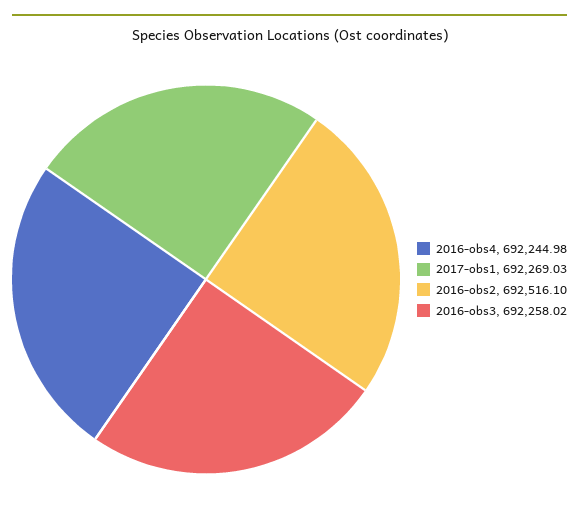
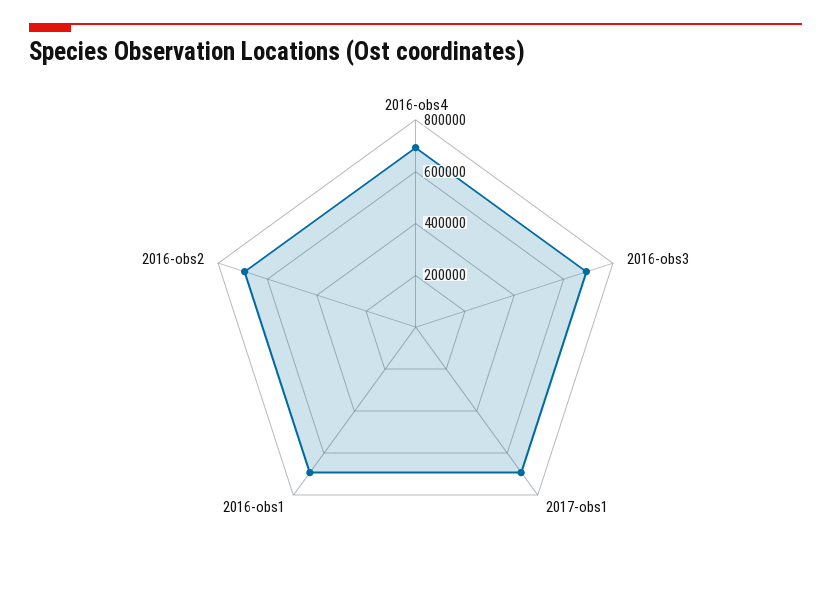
2016-obs1: none -> 700000

